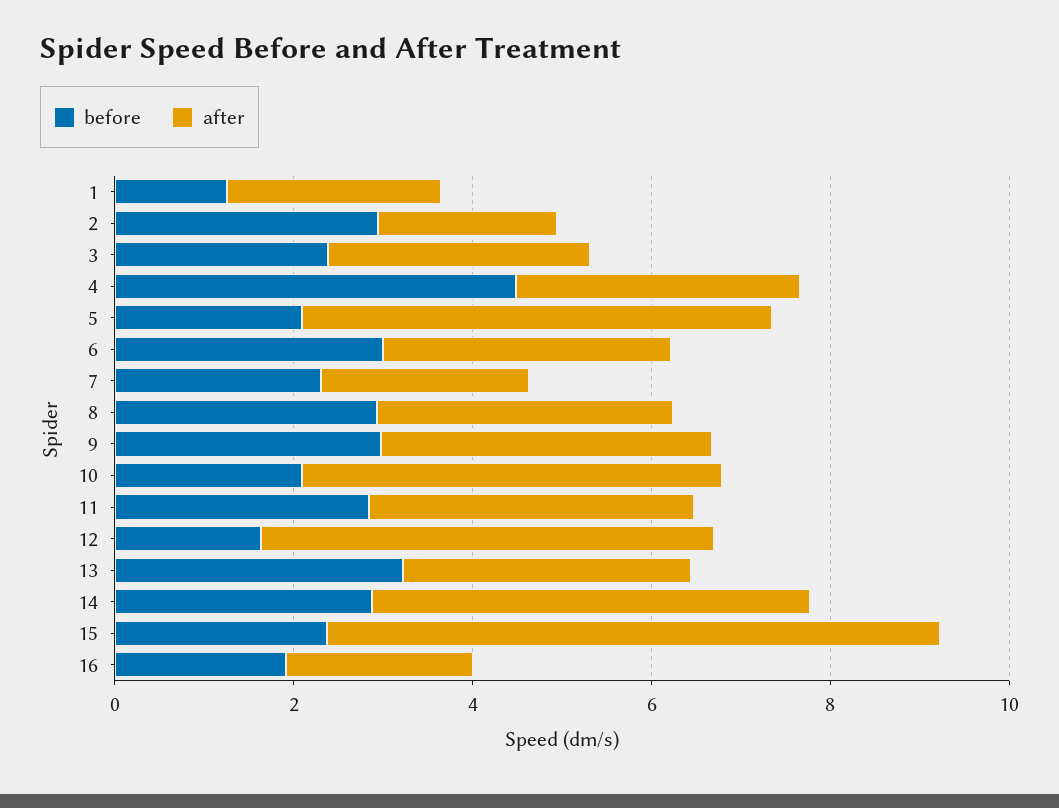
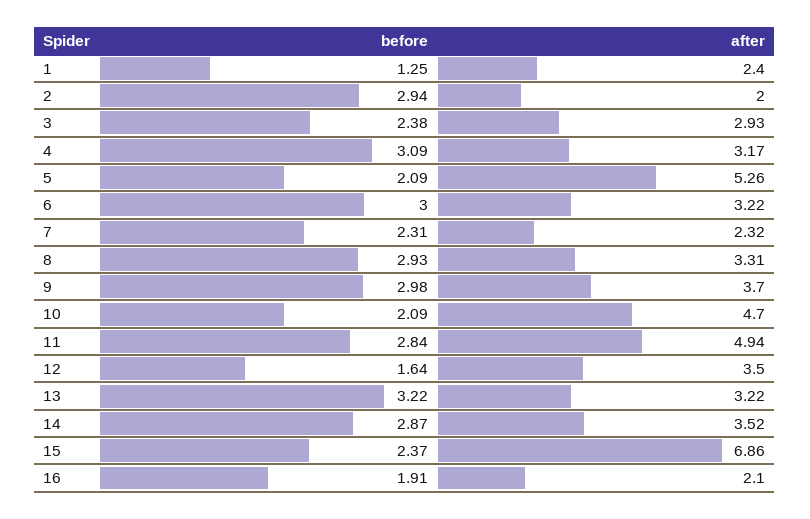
before, 4: 4.5 -> 3.09
after, 11: 3.5 -> 4.94
after, 12: 5 -> 3.5
after, 14: 5 -> 3.52

